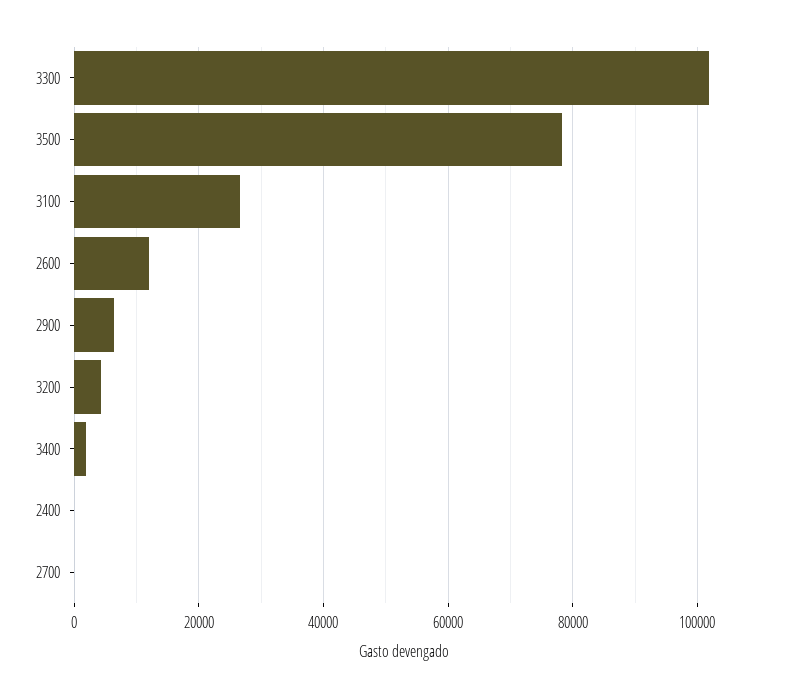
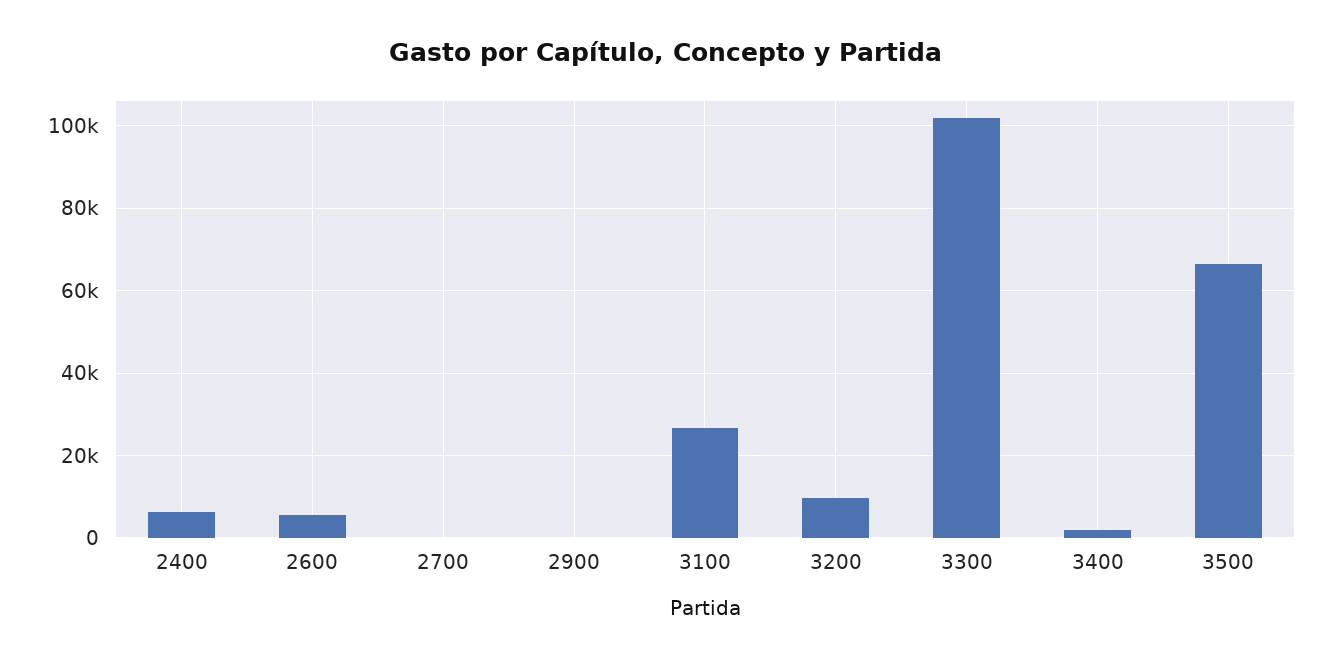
3500: 78000 -> 66000
2600: 12000 -> 6000
2900: 6000 -> 0
3200: 4000 -> 10000
2400: 0 -> 6000

